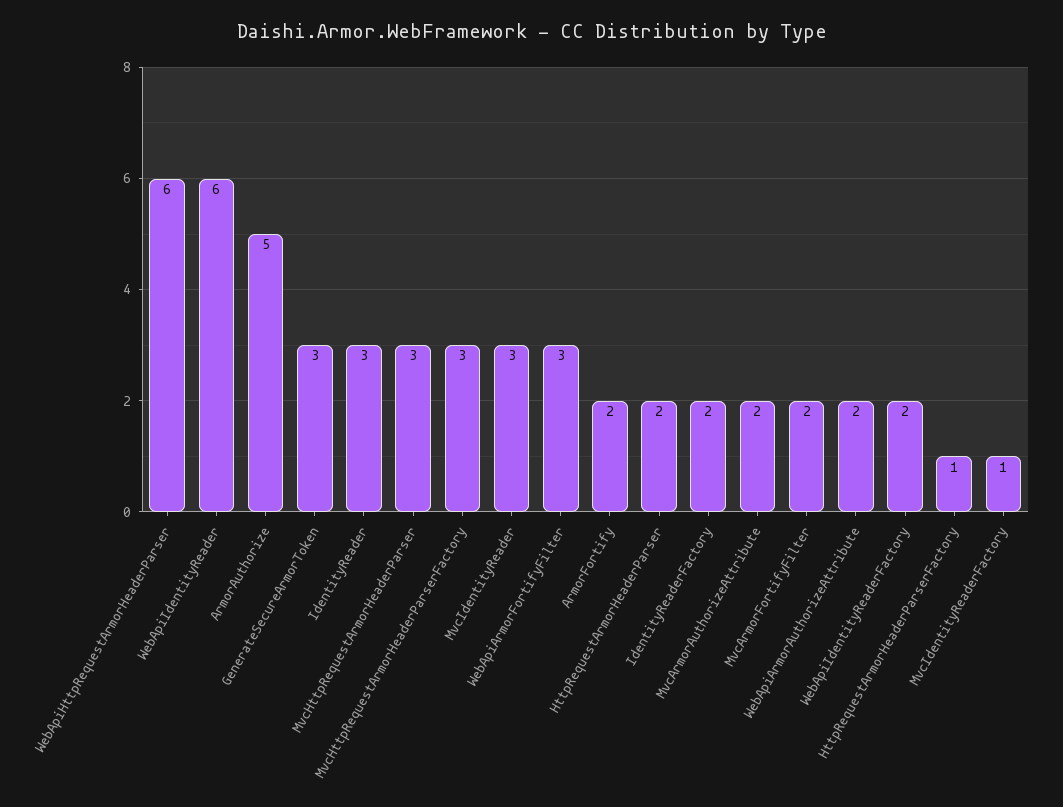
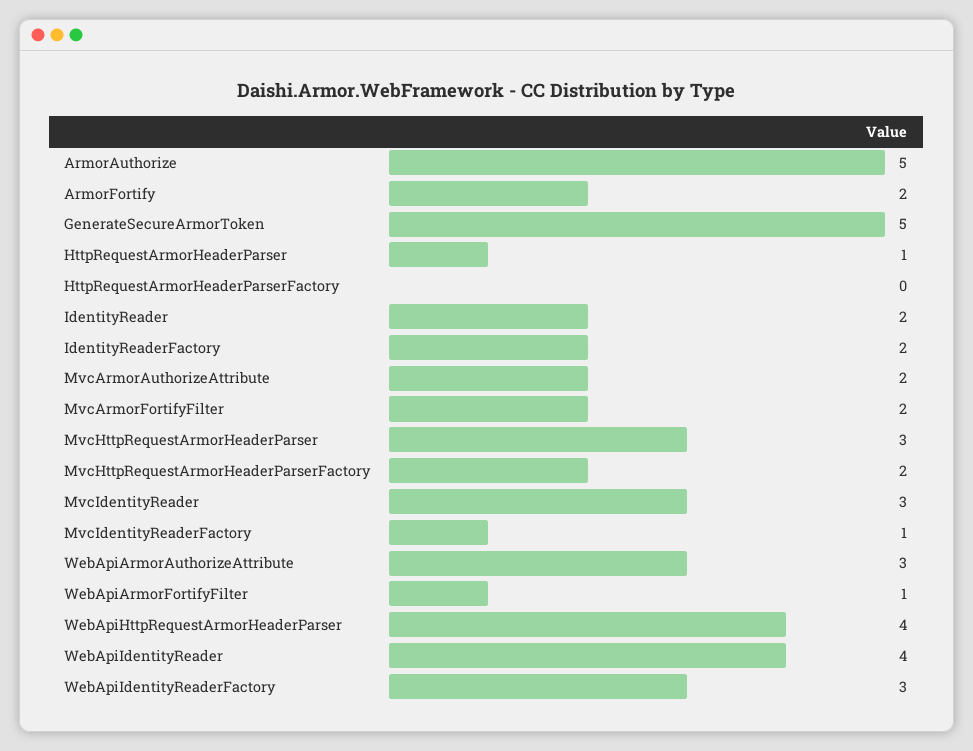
WebApiHttpRequestArmorHeaderParser: 6 -> 4
WebApiIdentityReader: 6 -> 4
GenerateSecureArmorToken: 3 -> 5
IdentityReader: 3 -> 2
MvcHttpRequestArmorHeaderParserFactory: 3 -> 2
WebApiArmorFortifyFilter: 3 -> 1
HttpRequestArmorHeaderParser: 2 -> 1
WebApiArmorAuthorizeAttribute: 2 -> 3
WebApiIdentityReaderFactory: 2 -> 3
HttpRequestArmorHeaderParserFactory: 1 -> 0

